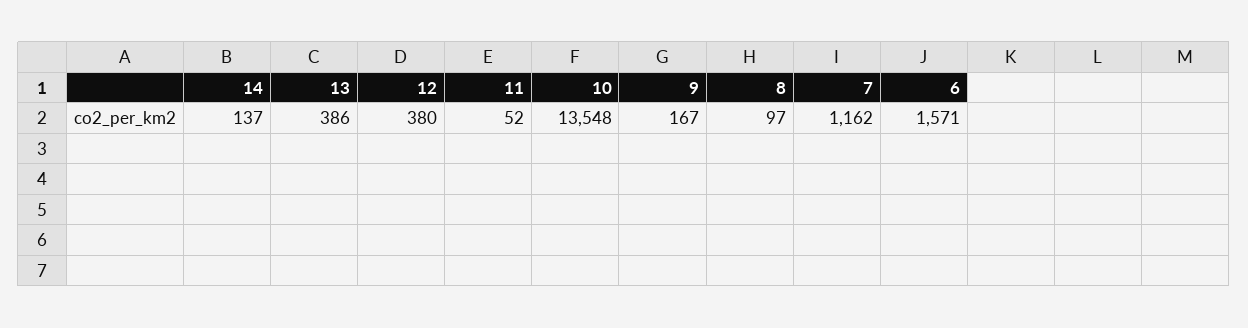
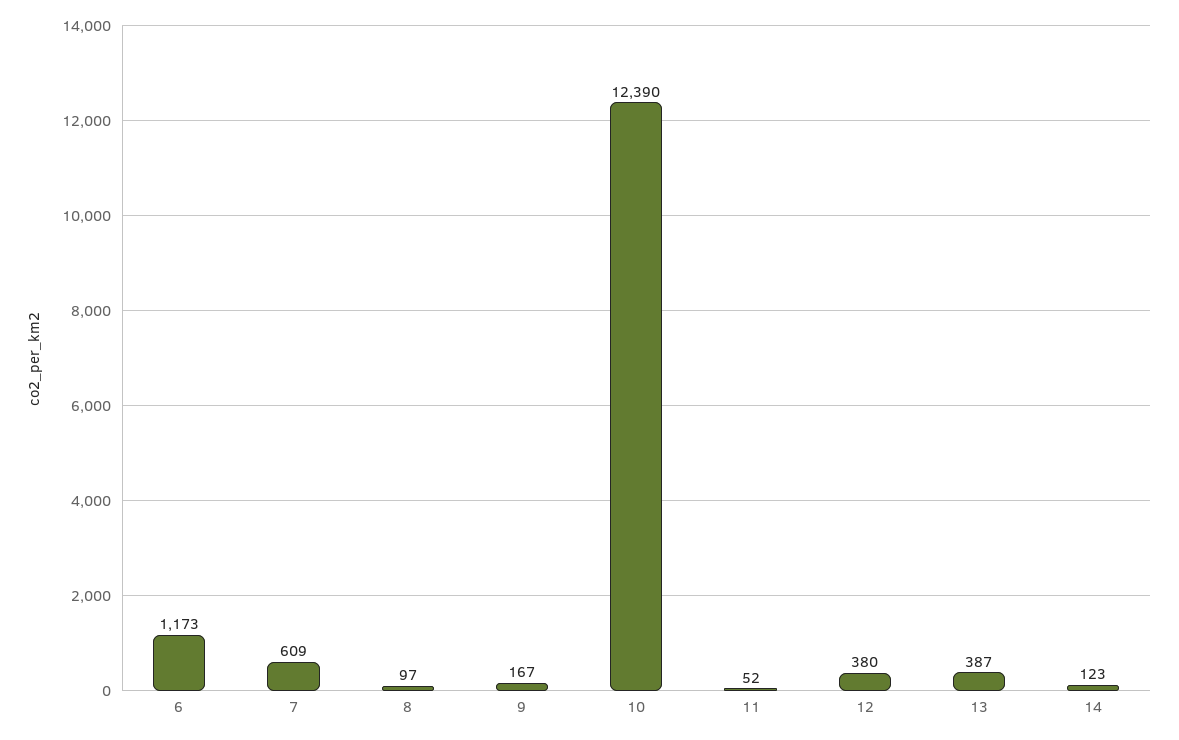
14: 137 -> 123
13: 386 -> 387
10: 13548 -> 12390
7: 1162 -> 609
6: 1571 -> 1173

